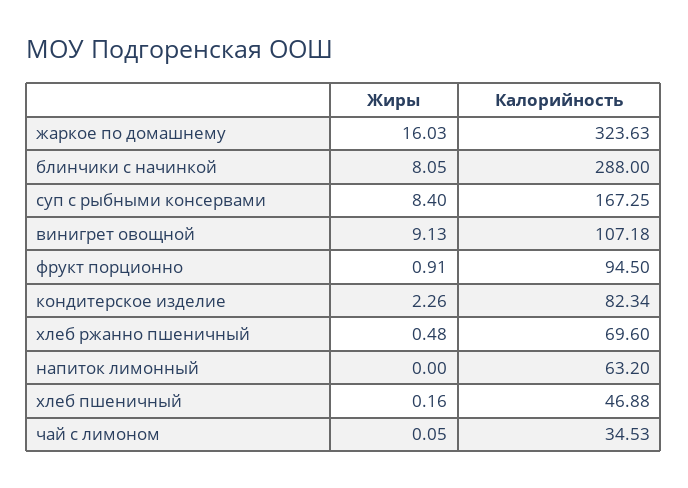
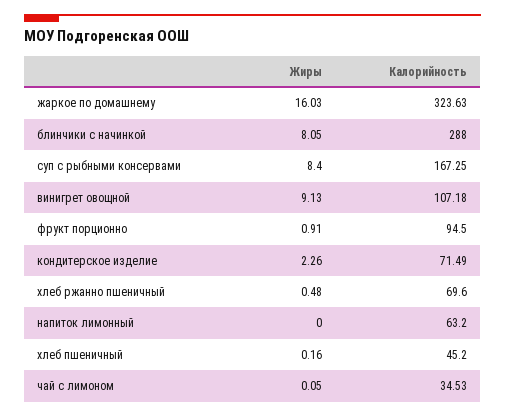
Калорийность, кондитерское изделие: 82.34 -> 71.49
Калорийность, хлеб пшеничный: 46.88 -> 45.2

